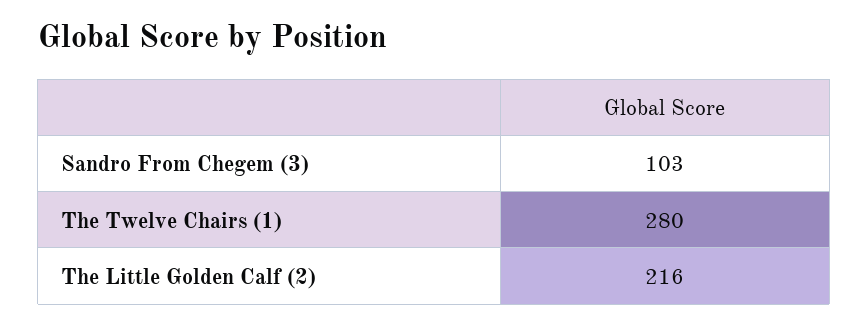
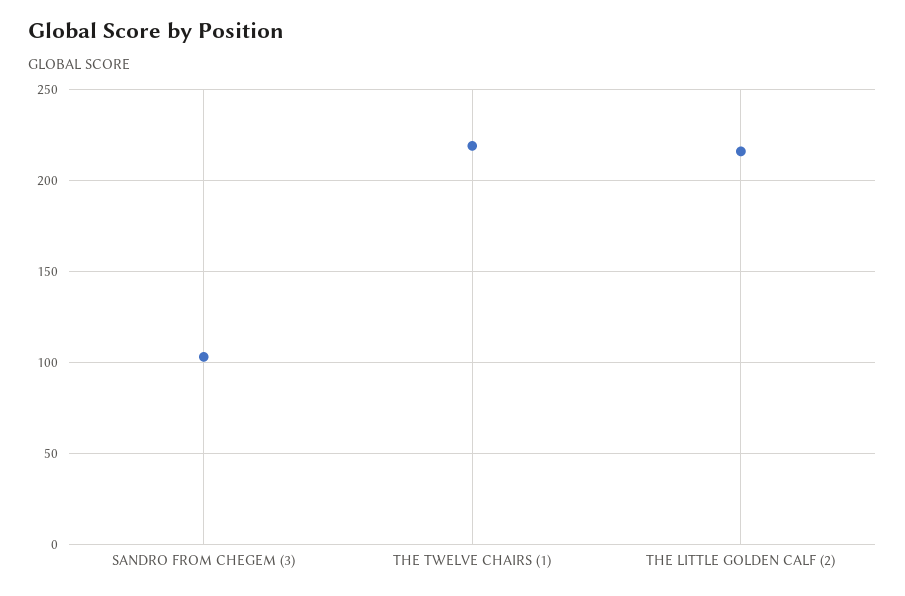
The Twelve Chairs (1): 280 -> 220

